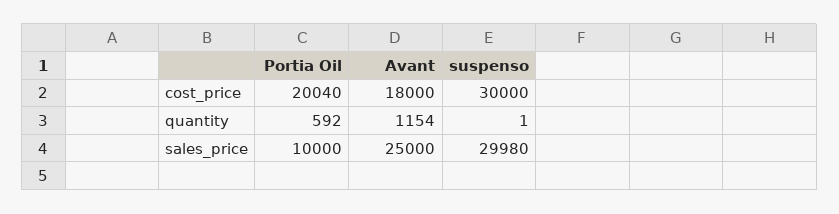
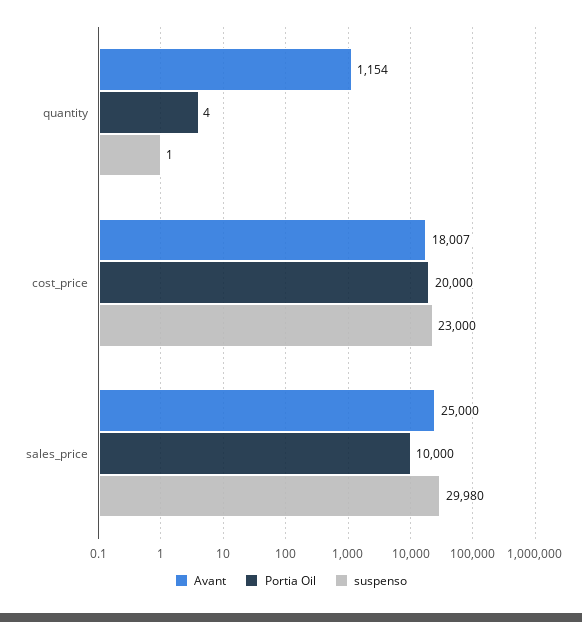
Portia Oil, cost_price: 20040 -> 20000
Avant, cost_price: 18000 -> 18007
suspenso, cost_price: 30000 -> 23000
Portia Oil, quantity: 592 -> 4

